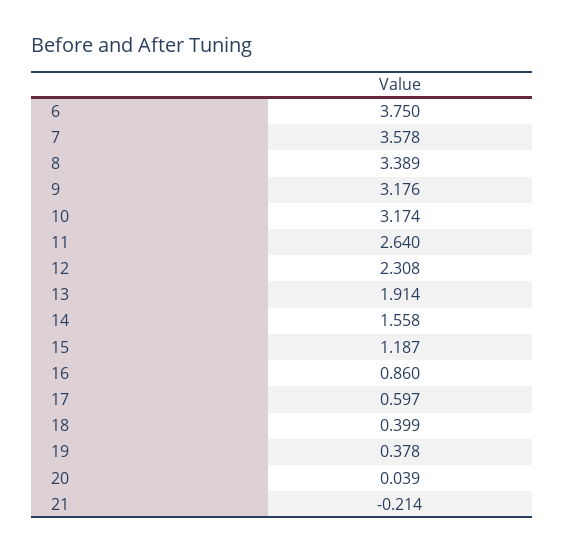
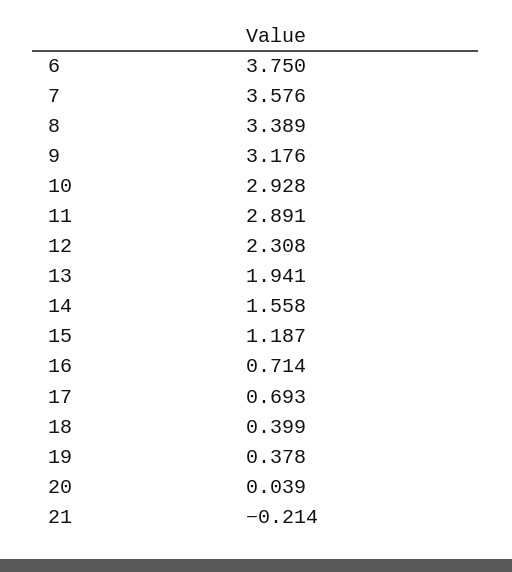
7: 3.578 -> 3.576
10: 3.174 -> 2.928
11: 2.64 -> 2.891
13: 1.914 -> 1.941
16: 0.86 -> 0.714
17: 0.597 -> 0.693

